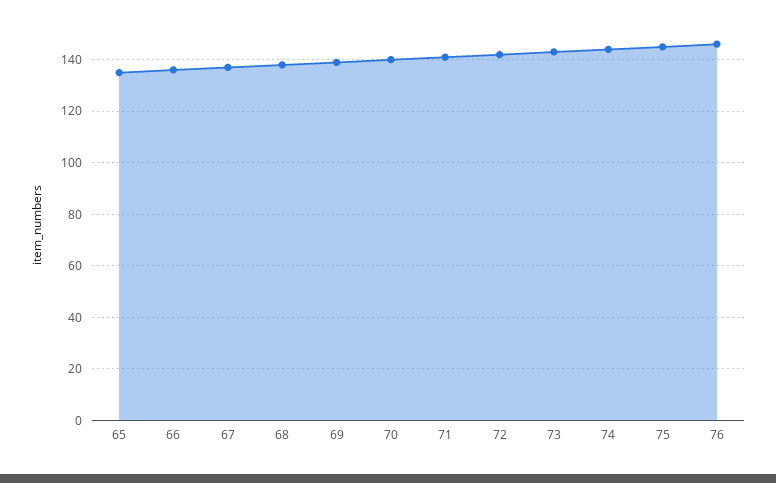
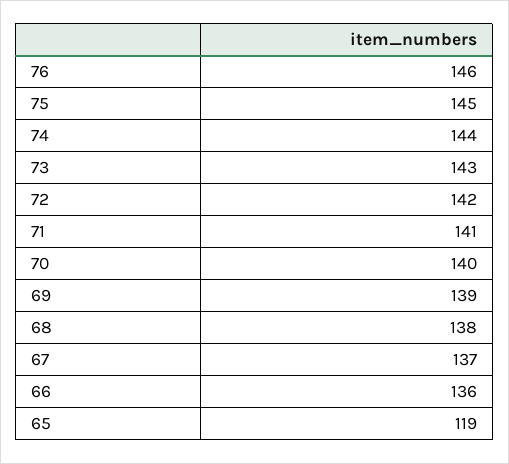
65: 135 -> 119

